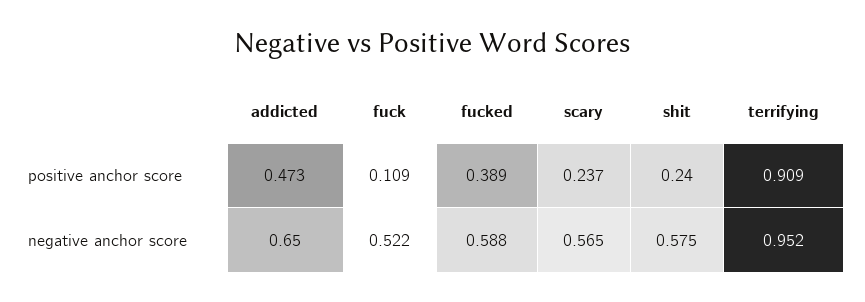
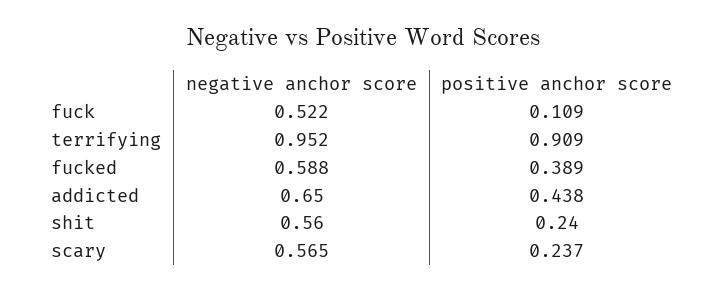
addicted, positive anchor score: 0.473 -> 0.438
shit, negative anchor score: 0.575 -> 0.56

